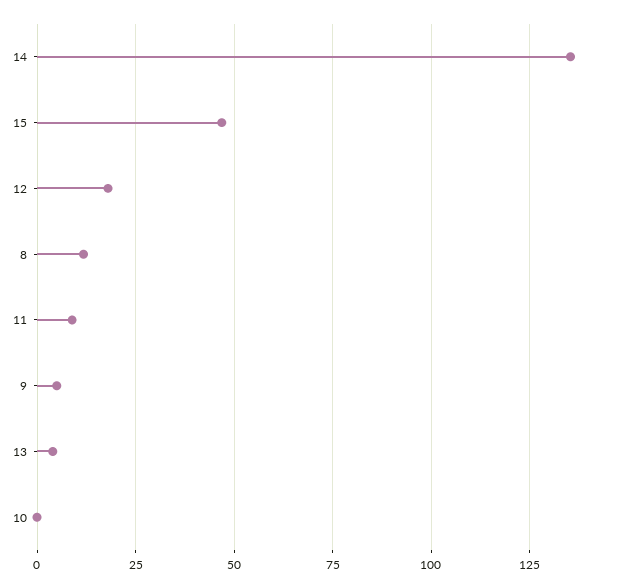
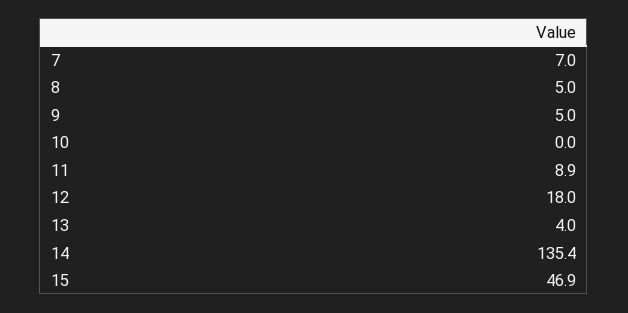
8: 12.5 -> 5
7: none -> 7

